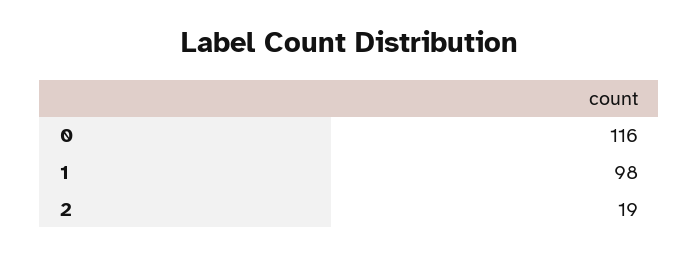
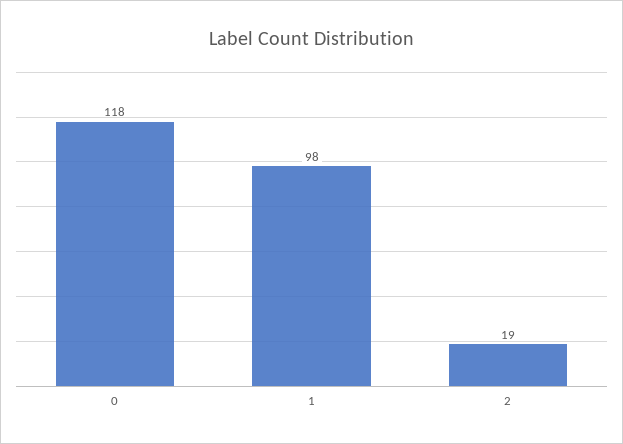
0: 116 -> 118

